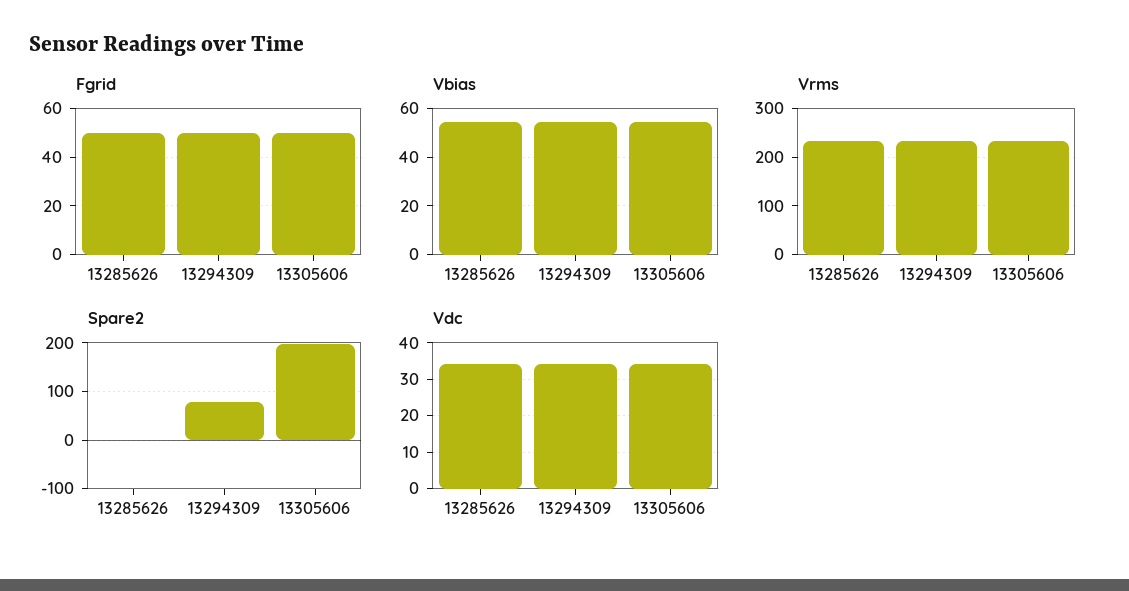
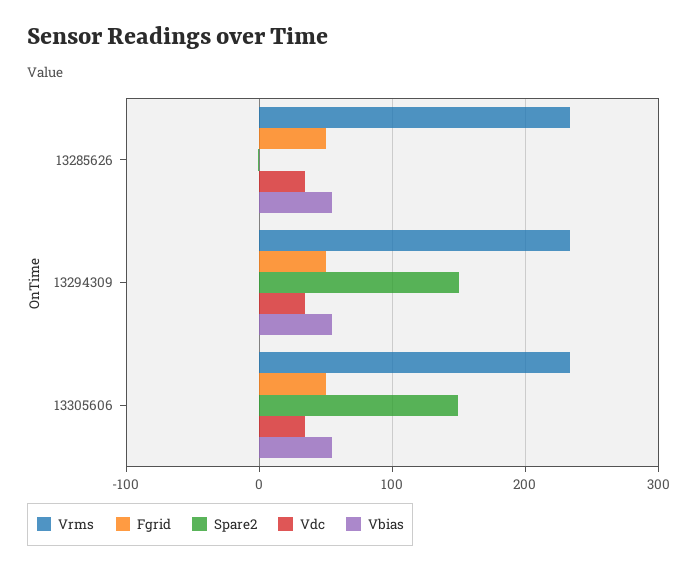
Spare2, 13294309: 80 -> 150
Spare2, 13305606: 200 -> 150

